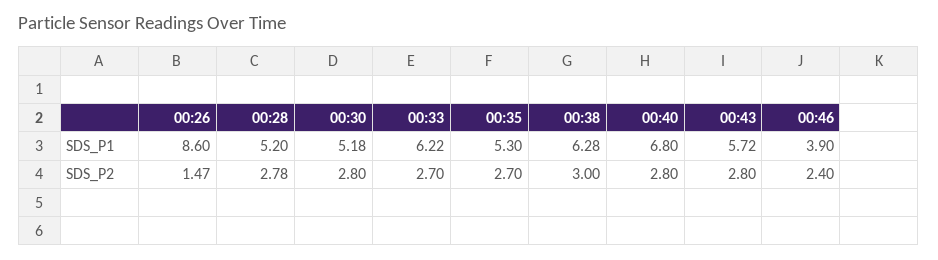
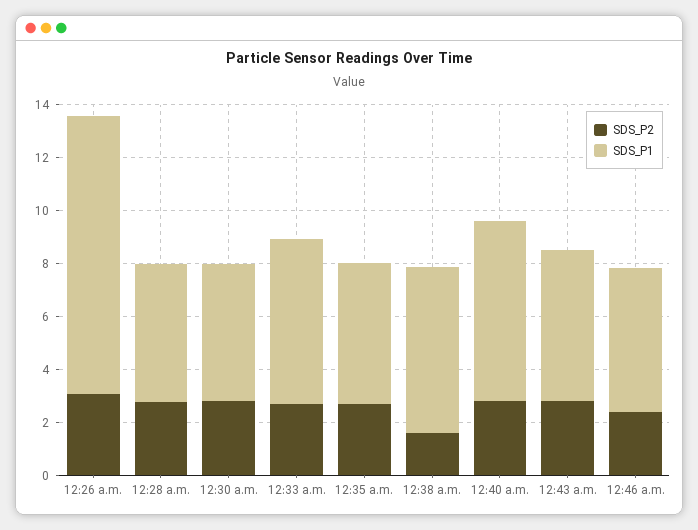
SDS_P1, 00:26: 8.6 -> 10.5
SDS_P1, 00:46: 3.9 -> 5.5
SDS_P2, 00:26: 1.47 -> 3
SDS_P2, 00:38: 3 -> 1.5

